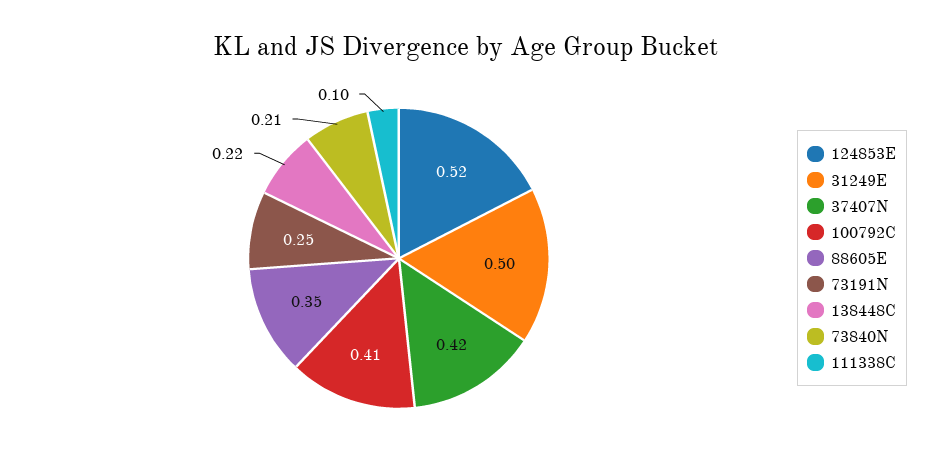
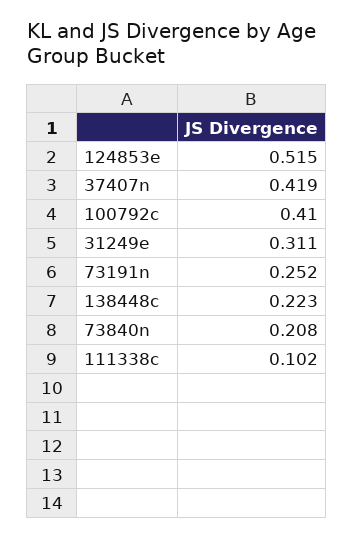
31249E: 0.5 -> 0.311
88605E: 0.35 -> none

